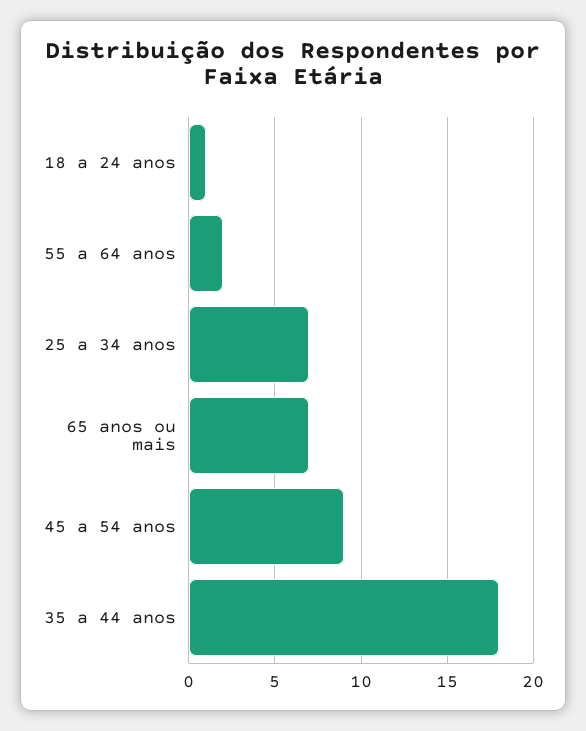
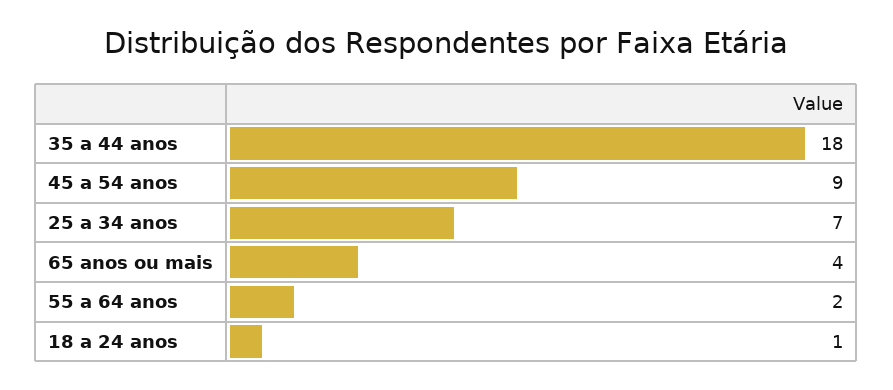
65 anos ou mais: 7 -> 4

